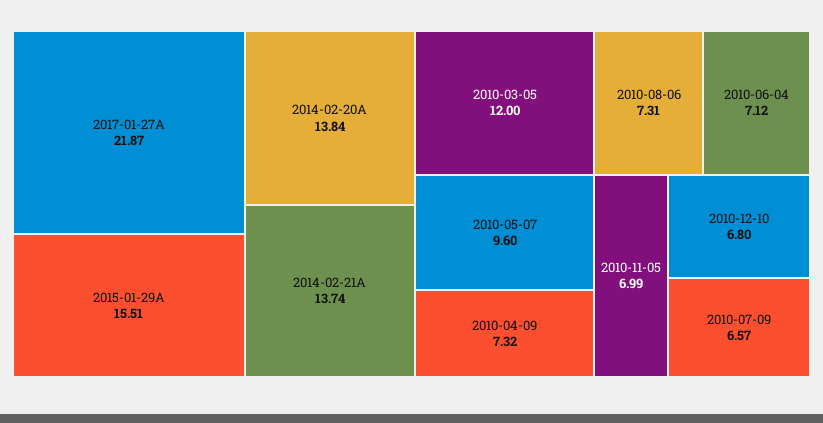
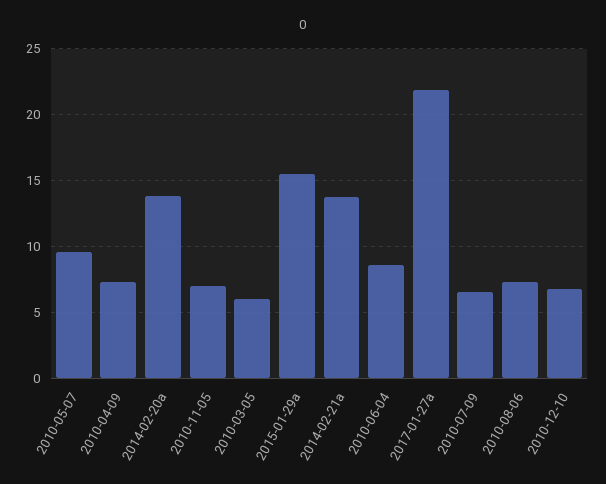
2010-03-05: 12 -> 6
2010-06-04: 7.12 -> 8.5

